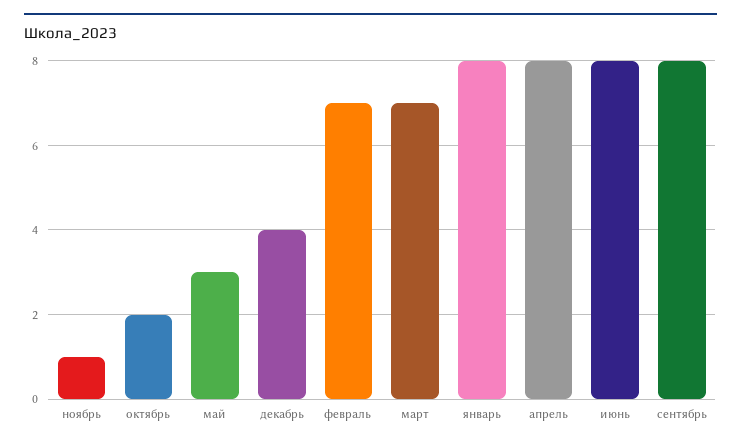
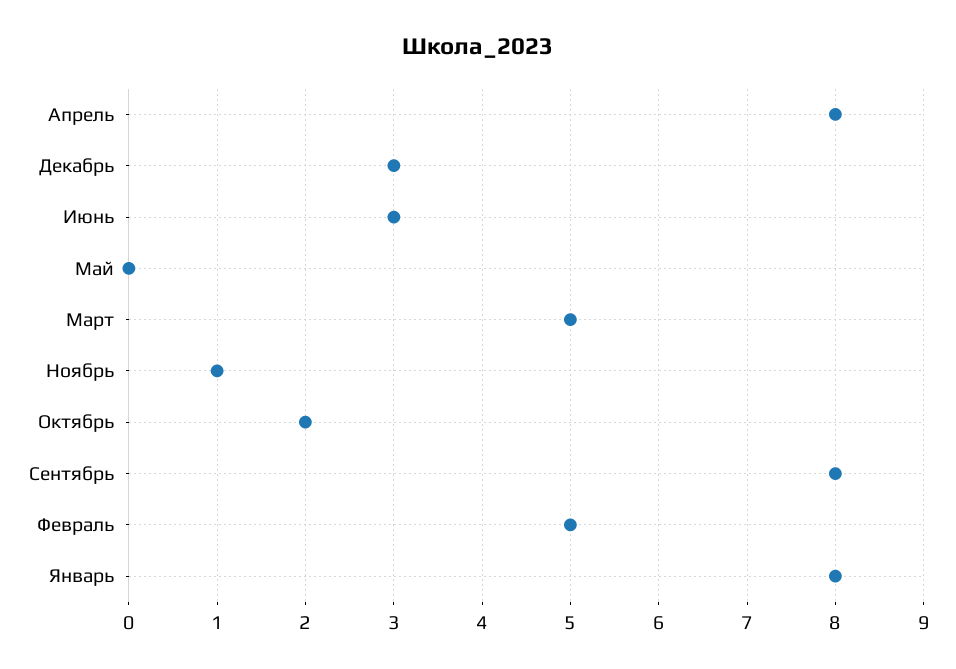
май: 3 -> 0
декабрь: 4 -> 3
февраль: 7 -> 5
март: 7 -> 5
июнь: 8 -> 3

